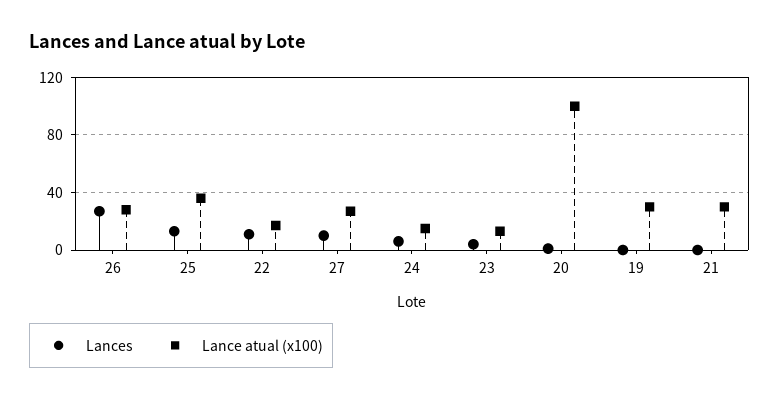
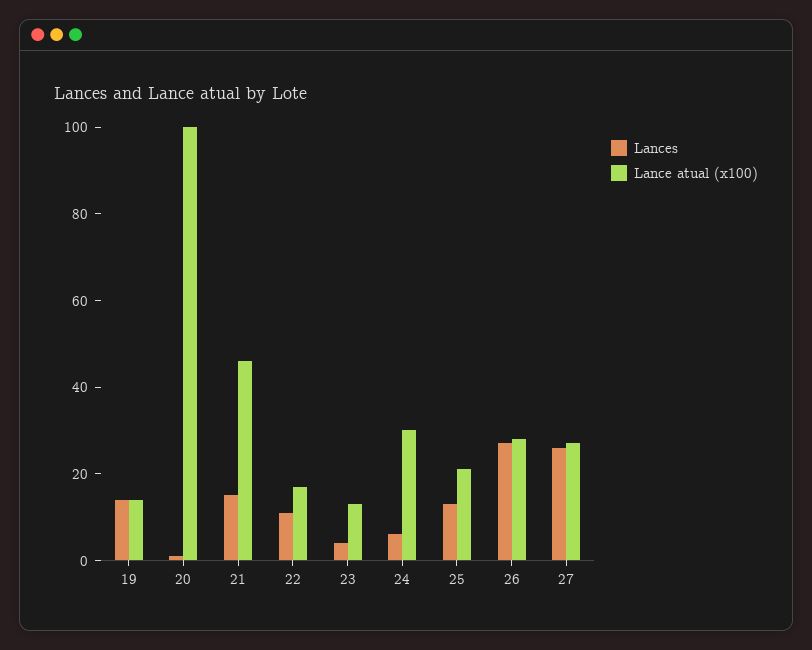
Lance atual (x100), 25: 35 -> 20
Lances, 27: 10 -> 25
Lance atual (x100), 24: 15 -> 30
Lances, 19: 0 -> 15
Lance atual (x100), 19: 30 -> 15
Lances, 21: 0 -> 15
Lance atual (x100), 21: 30 -> 45

